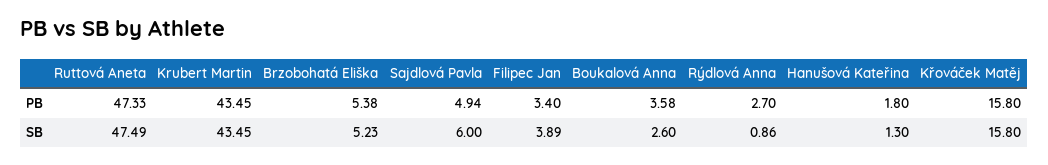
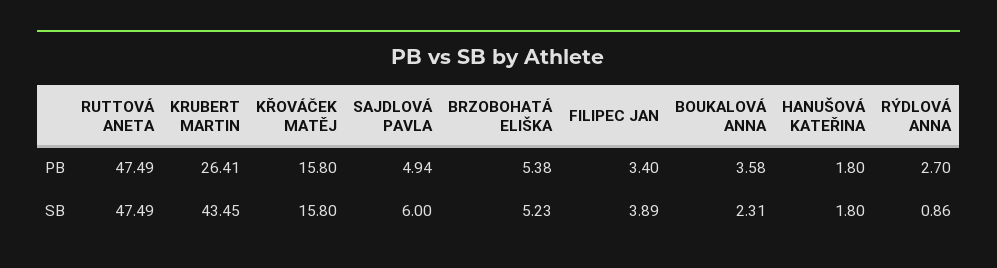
Ruttová Aneta, PB: 47.33 -> 47.49
Krubert Martin, PB: 43.45 -> 26.41
Boukalová Anna, SB: 2.6 -> 2.31
Hanušová Kateřina, SB: 1.3 -> 1.8

